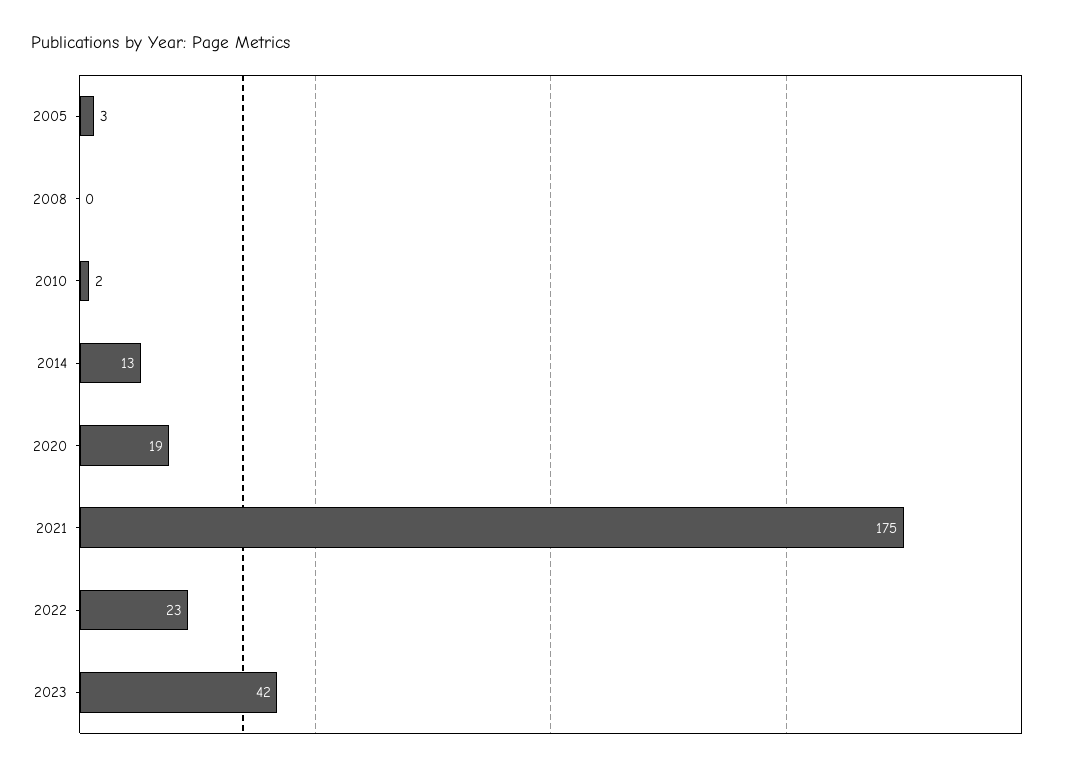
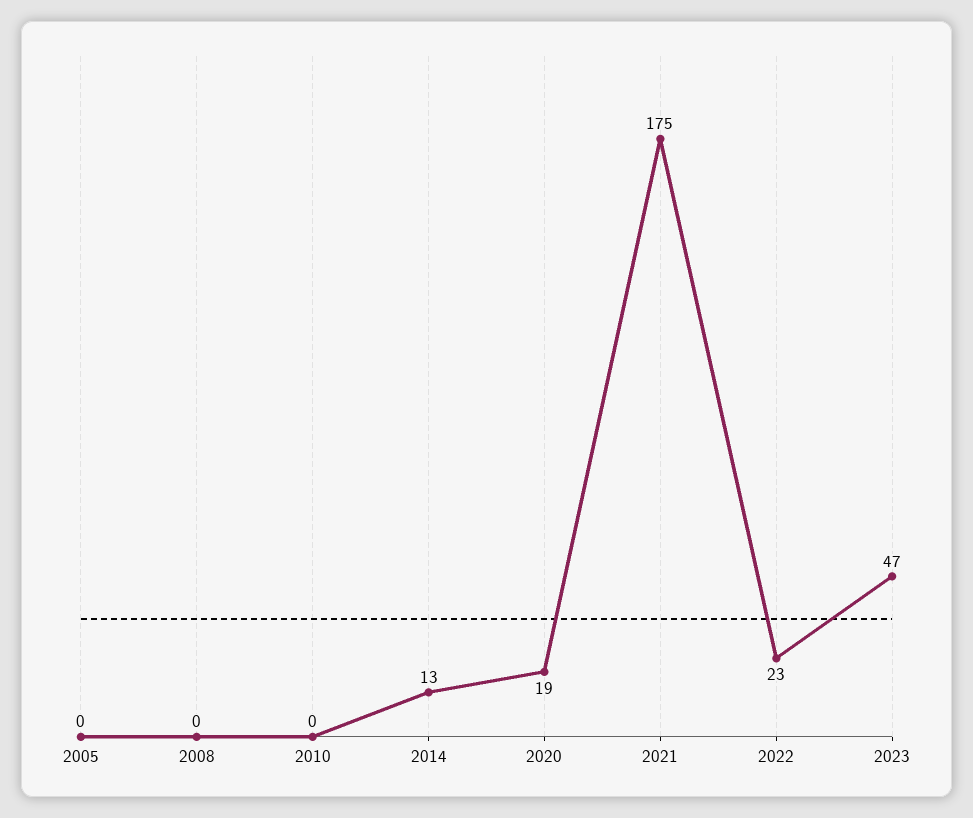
2005: 3 -> 0
2010: 2 -> 0
2023: 42 -> 47

